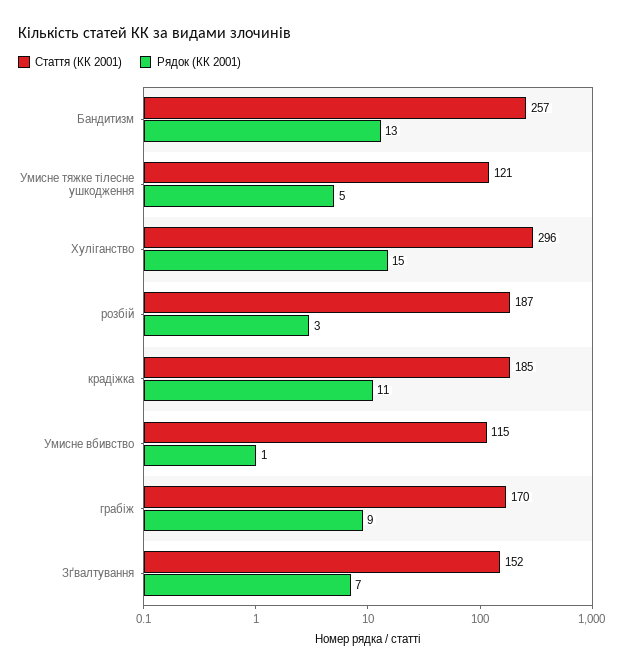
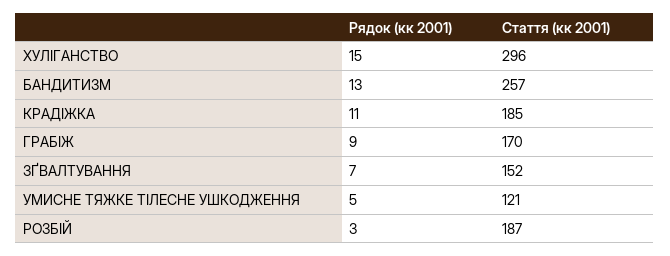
Стаття (КК 2001), Умисне вбивство: 115 -> none
Рядок (КК 2001), Умисне вбивство: 1 -> none

